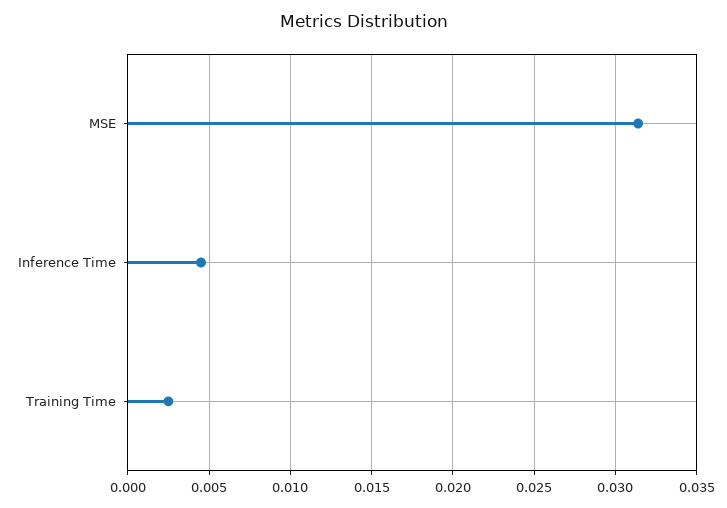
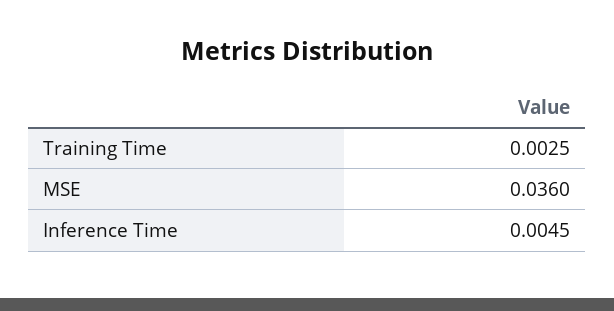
MSE: 0.0315 -> 0.036

